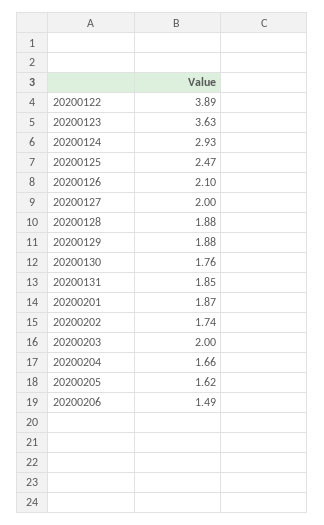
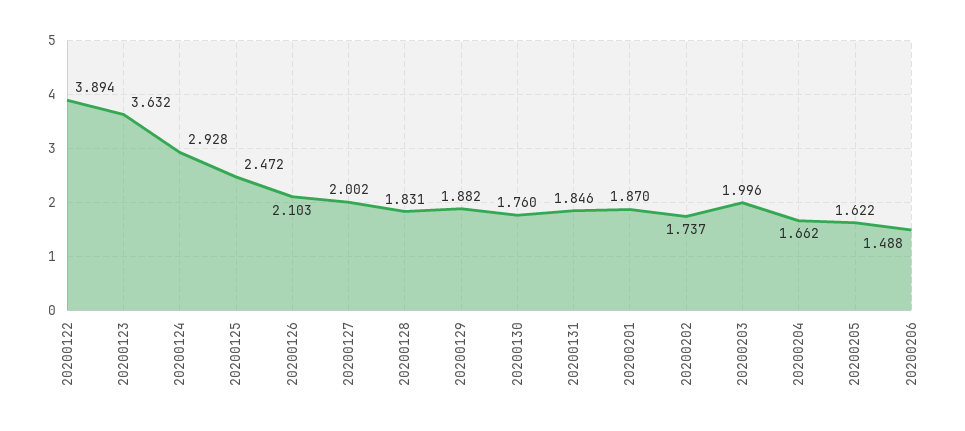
20200128: 1.88 -> 1.831

